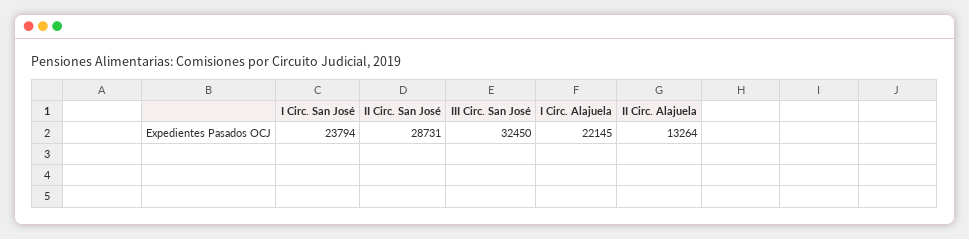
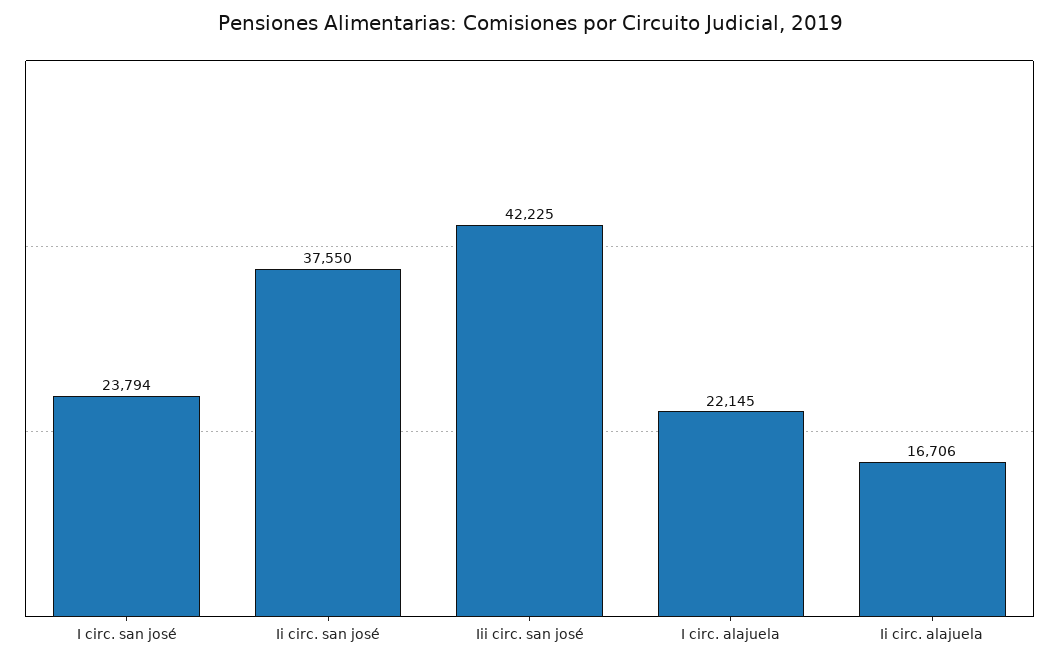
II Circ. San José: 28731 -> 37550
III Circ. San José: 32450 -> 42225
II Circ. Alajuela: 13264 -> 16706

